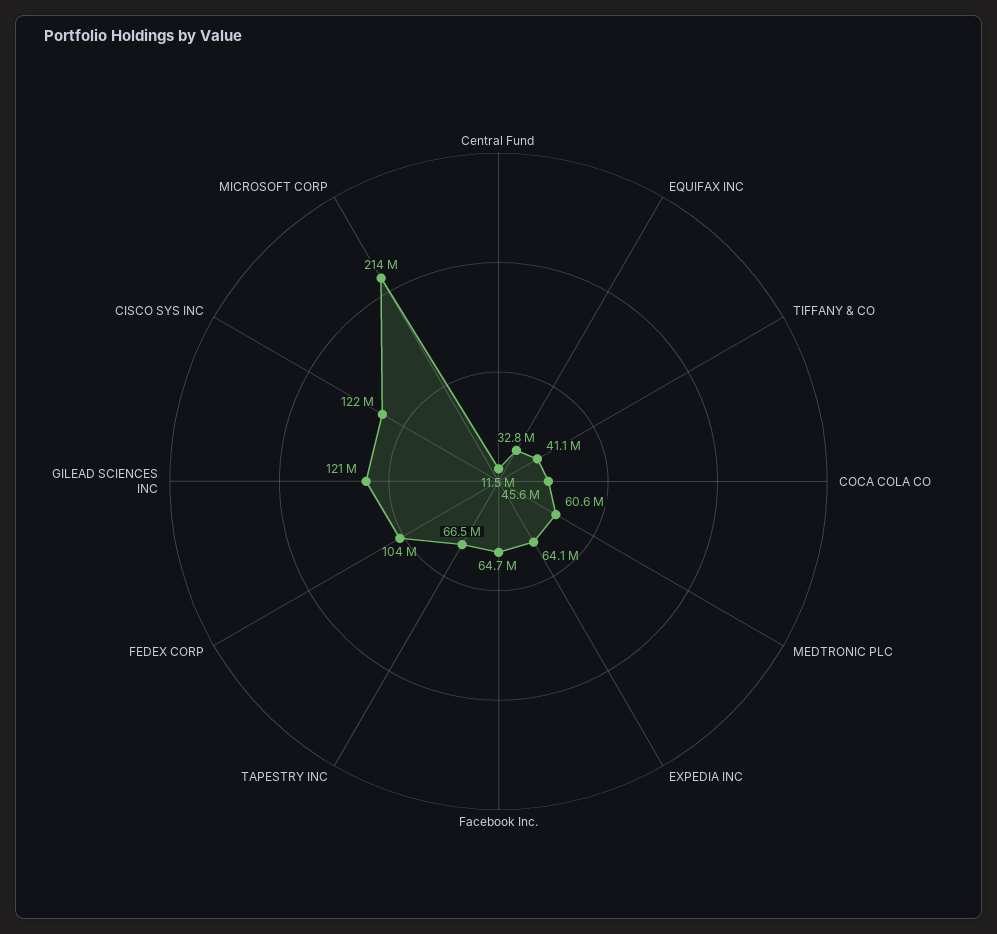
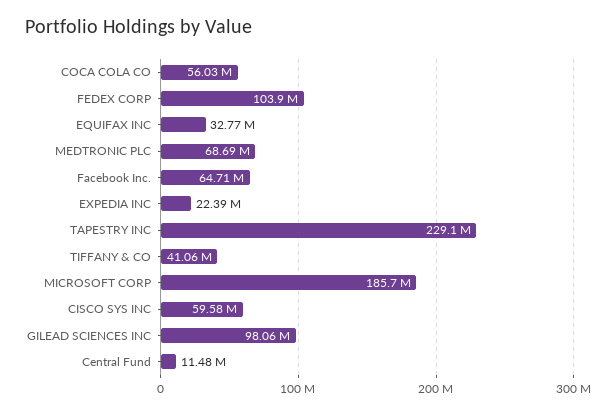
COCA COLA CO: 45600000 -> 56030000
MEDTRONIC PLC: 60600000 -> 68690000
EXPEDIA INC: 64100000 -> 22390000
TAPESTRY INC: 66500000 -> 229100000
GILEAD SCIENCES INC: 121000000 -> 98060000
CISCO SYS INC: 122000000 -> 59580000
MICROSOFT CORP: 214000000 -> 185700000

